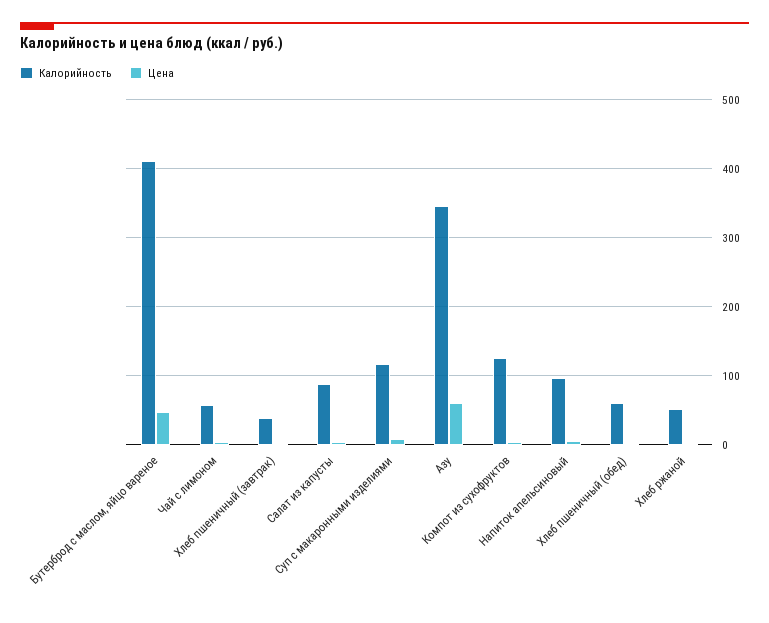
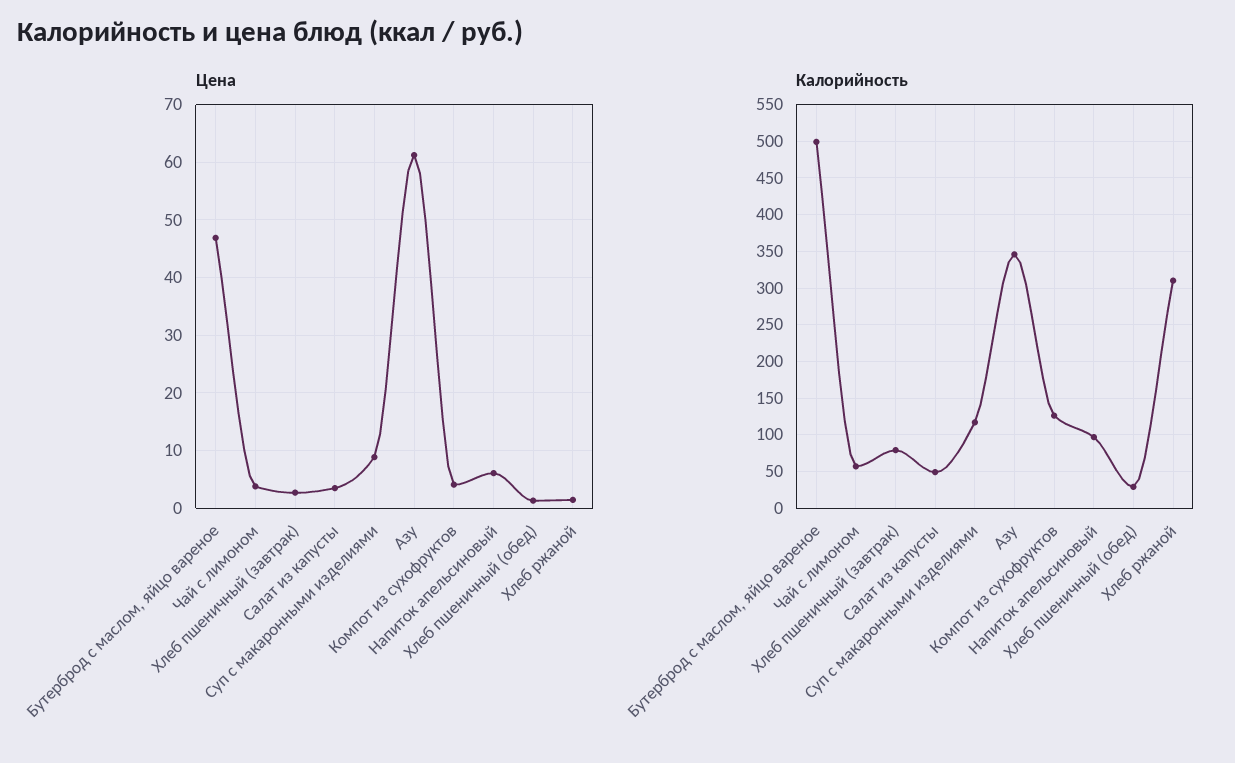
Калорийность, Бутерброд с маслом, яйцо вареное: 410 -> 500
Калорийность, Хлеб пшеничный (завтрак): 40 -> 80
Калорийность, Салат из капусты: 90 -> 50
Калорийность, Хлеб пшеничный (обед): 60 -> 30
Калорийность, Хлеб ржаной: 50 -> 310

